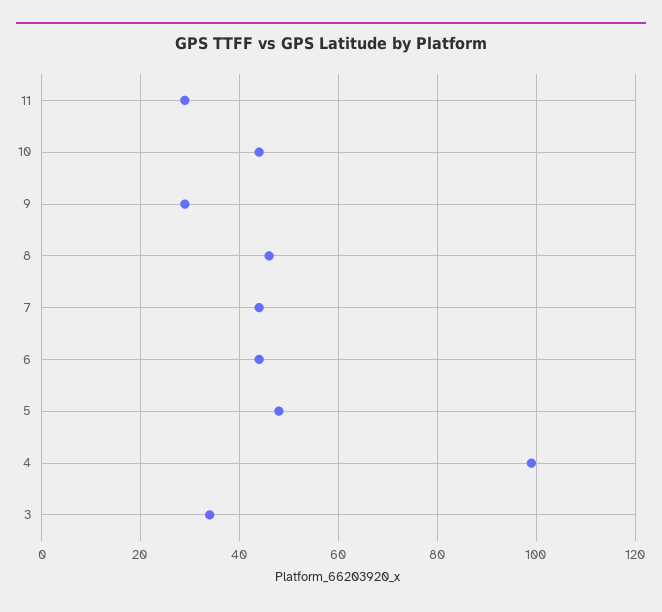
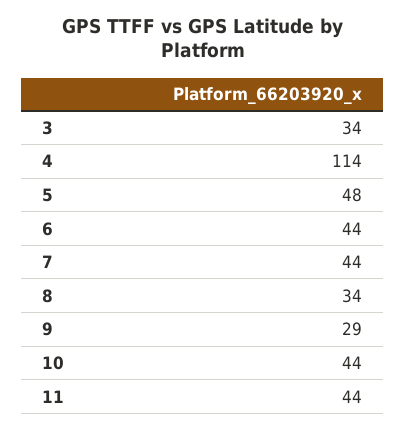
11: 30 -> 44
8: 45 -> 34
4: 100 -> 114

